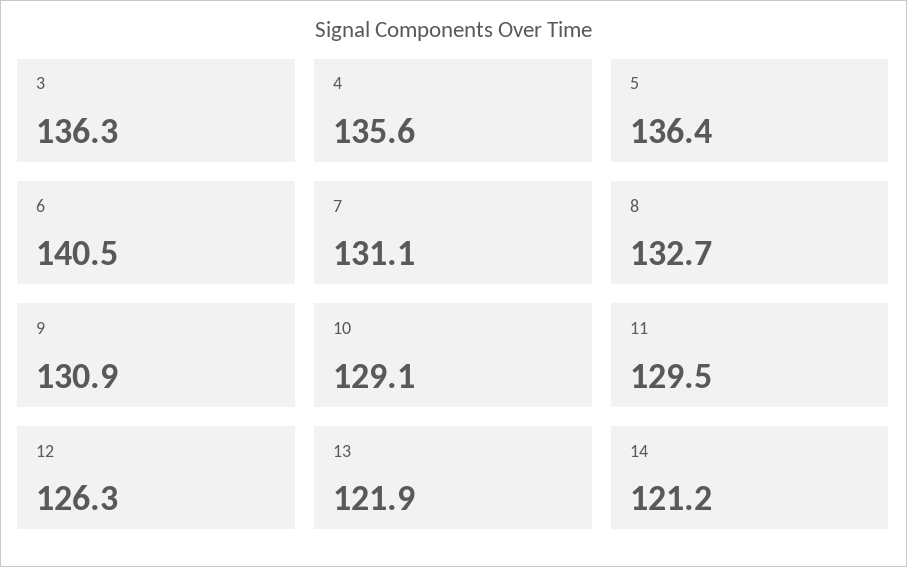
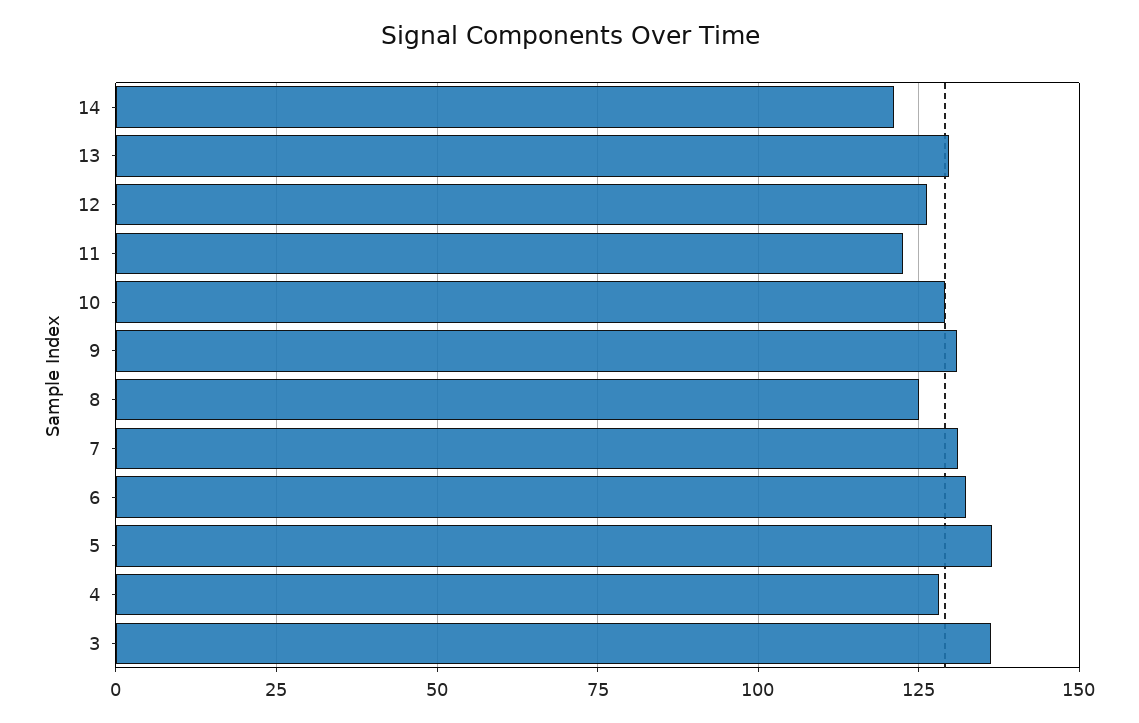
4: 135.6 -> 127.5
6: 140.5 -> 132.5
8: 132.7 -> 125
11: 129.5 -> 122.5
13: 121.9 -> 130

